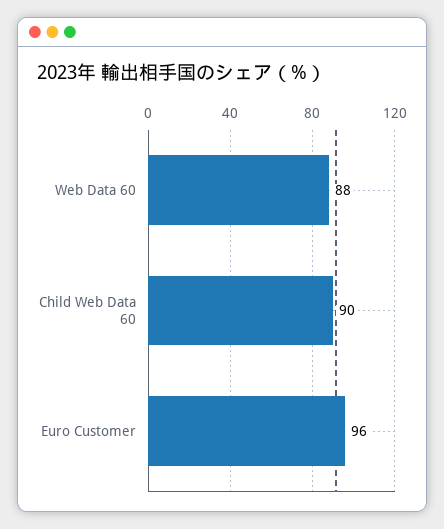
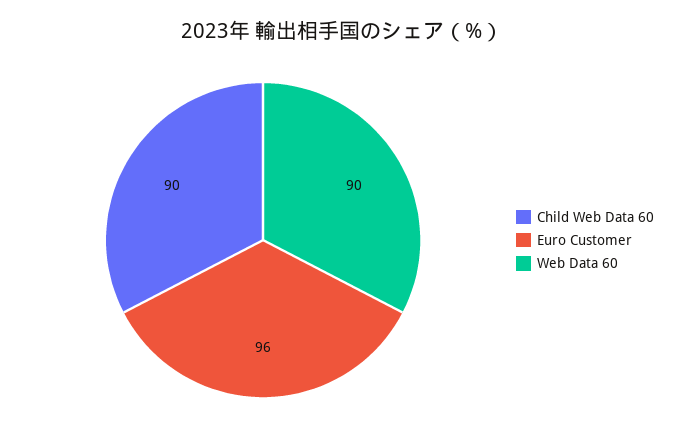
Web Data 60: 88 -> 90

